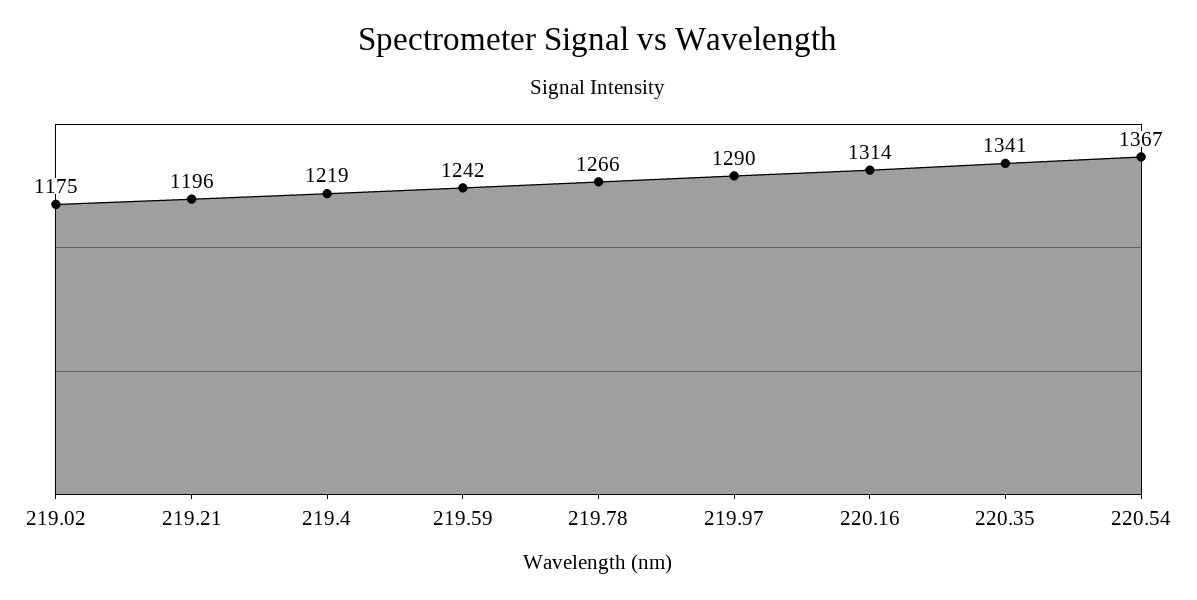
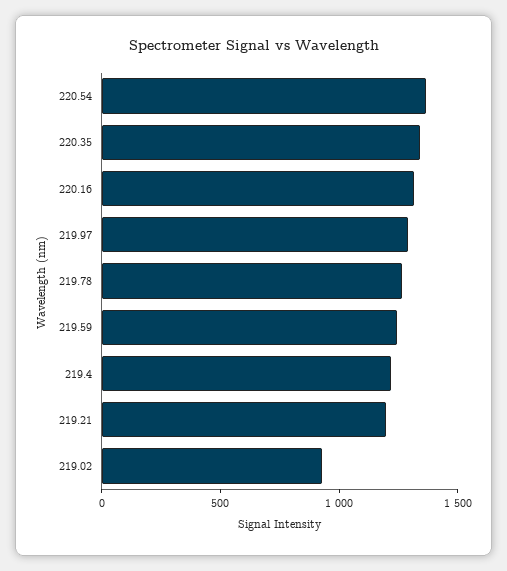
219.02: 1175 -> 900

